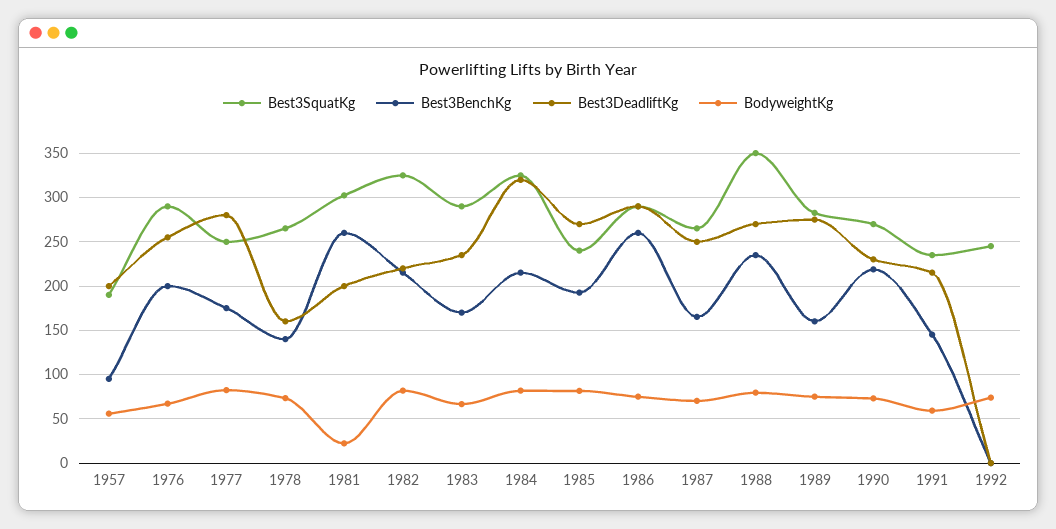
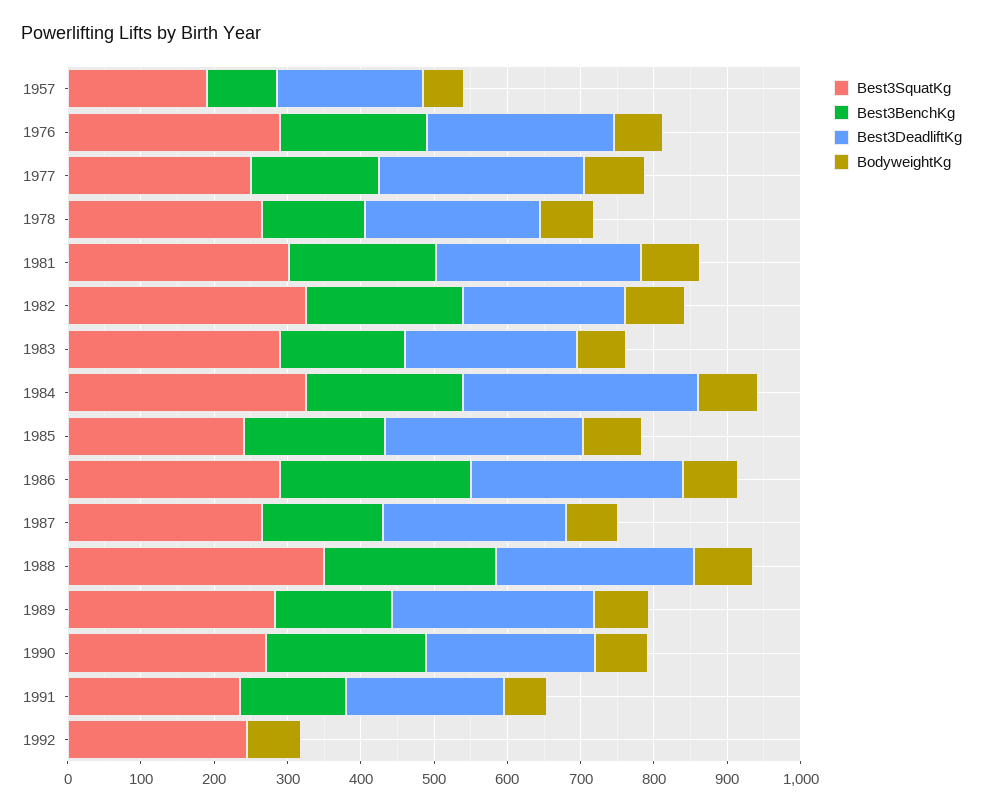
Best3DeadliftKg, 1978: 160 -> 240
Best3BenchKg, 1981: 260 -> 200
Best3DeadliftKg, 1981: 200 -> 280
BodyweightKg, 1981: 20 -> 80

